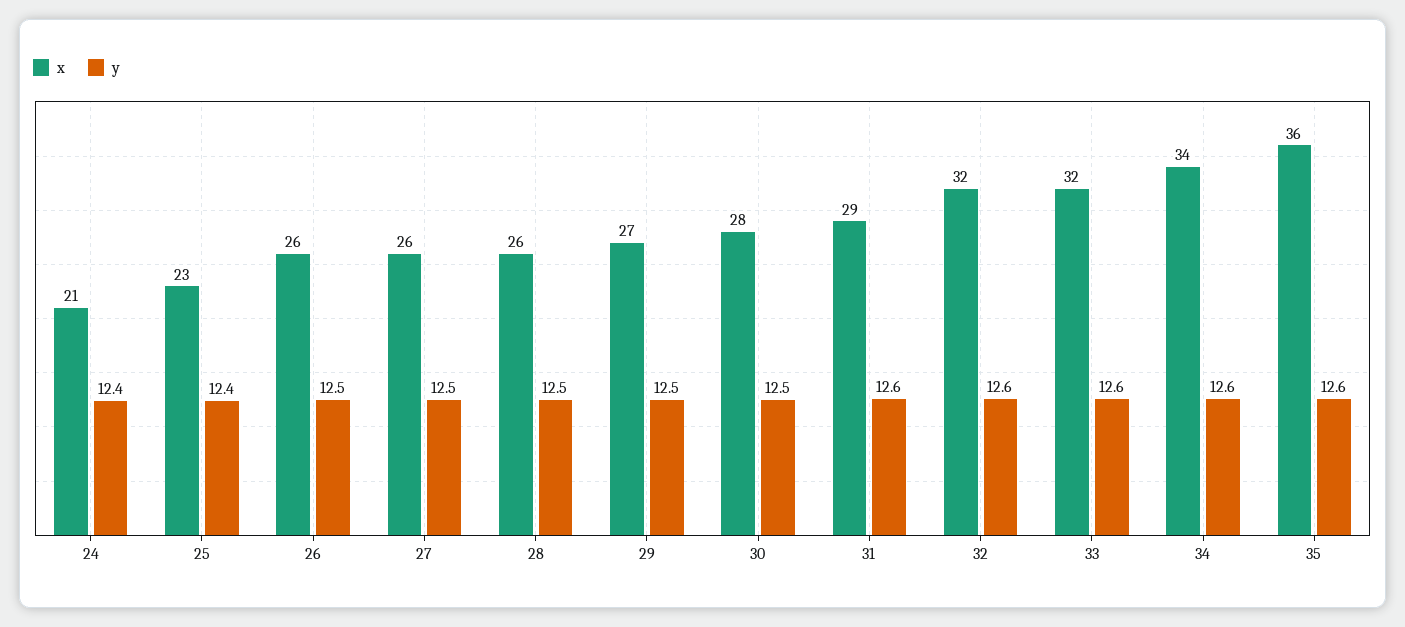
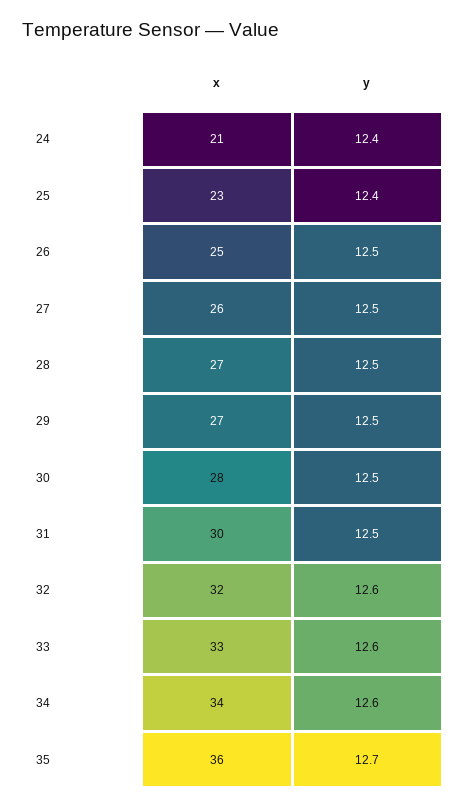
x, 26: 26 -> 25
x, 28: 26 -> 27
x, 31: 29 -> 30
y, 31: 12.6 -> 12.5
x, 33: 32 -> 33
y, 35: 12.6 -> 12.7

